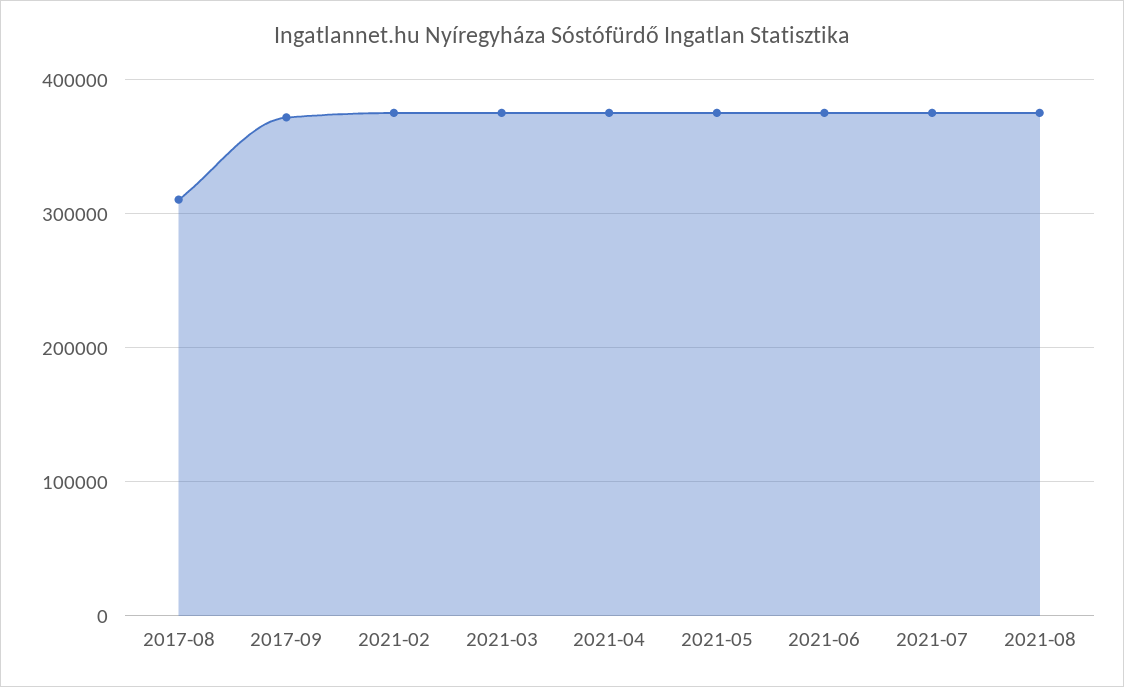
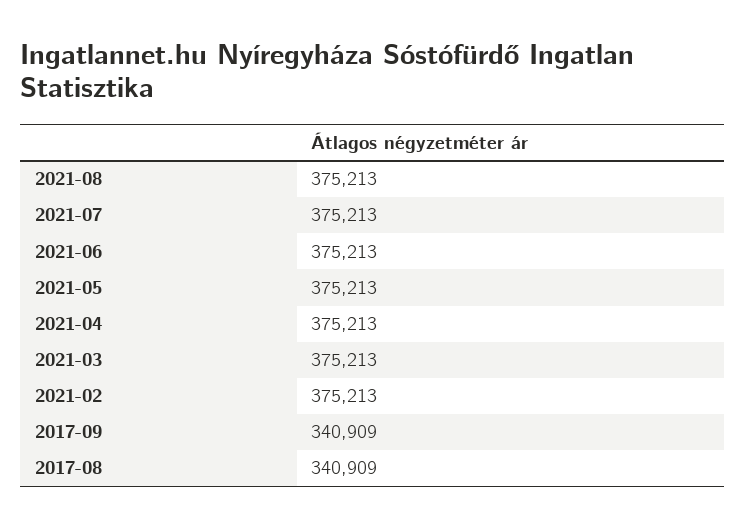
2017-08: 310000 -> 340909
2017-09: 370000 -> 340909

